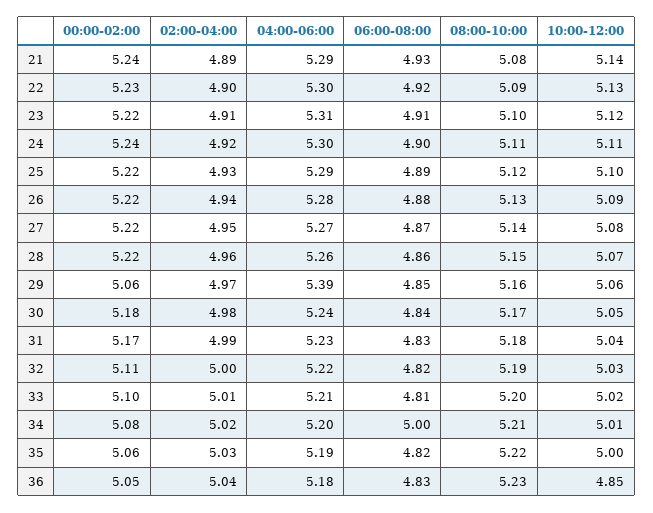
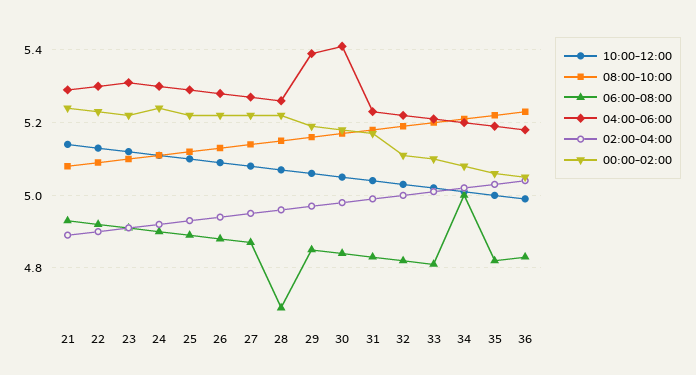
06:00-08:00, 28: 4.86 -> 4.7
00:00-02:00, 29: 5.06 -> 5.2
04:00-06:00, 30: 5.24 -> 5.4
10:00-12:00, 36: 4.85 -> 5

